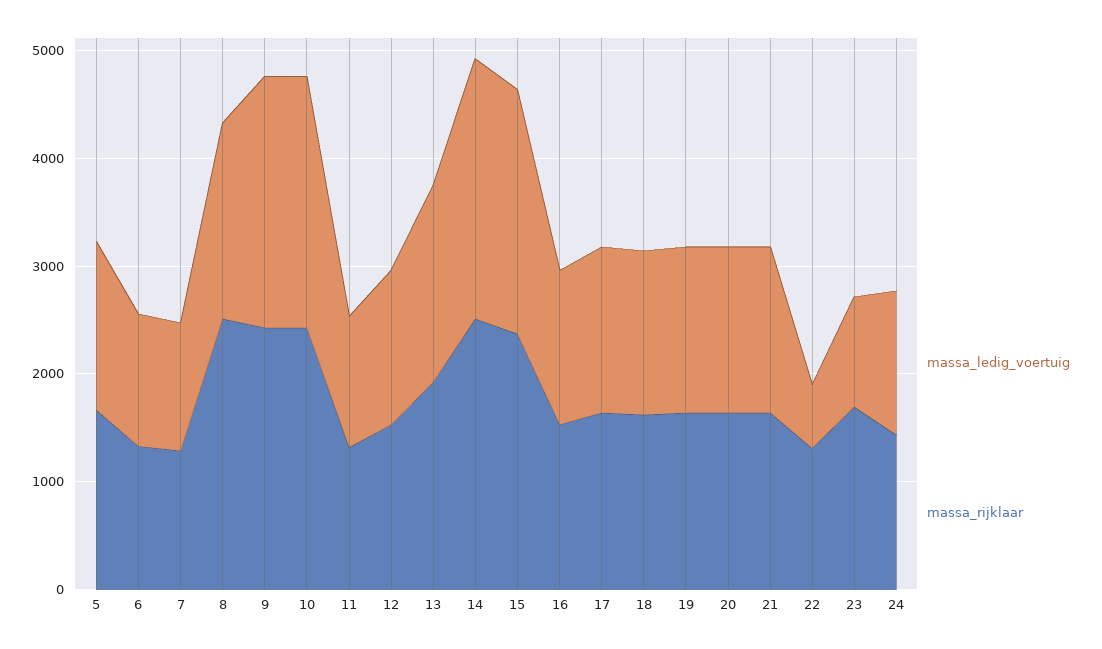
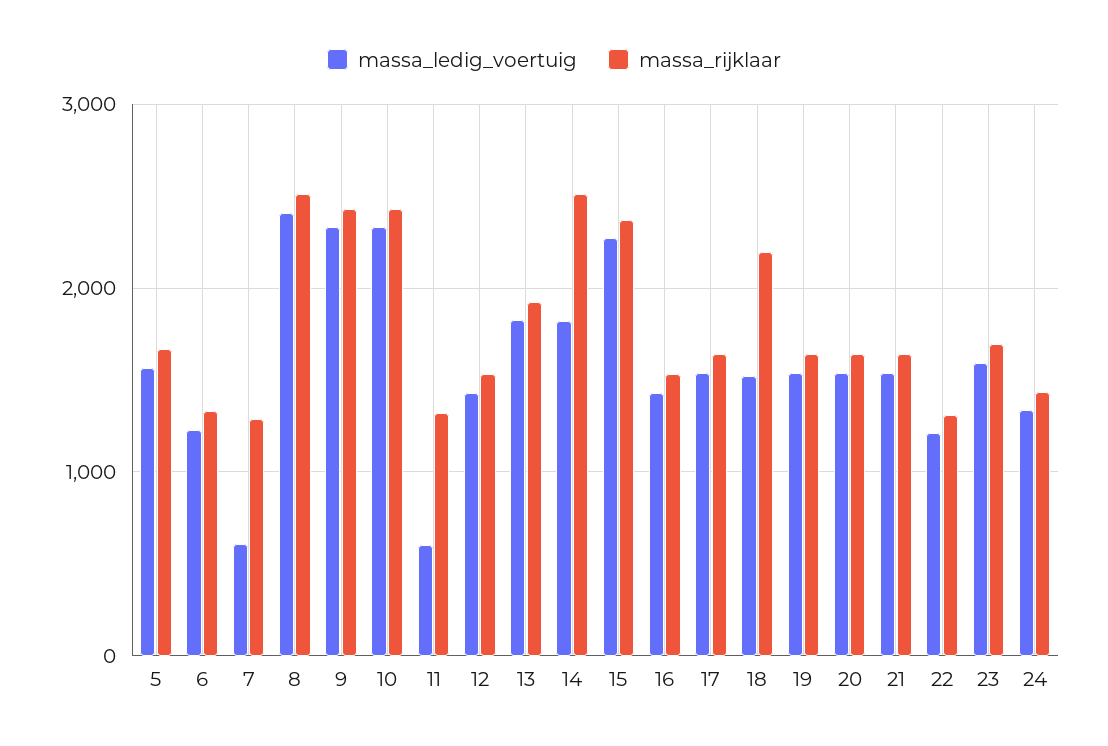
massa_ledig_voertuig, 7: 1200 -> 600
massa_ledig_voertuig, 8: 1800 -> 2400
massa_ledig_voertuig, 11: 1200 -> 600
massa_ledig_voertuig, 14: 2400 -> 1800
massa_rijklaar, 18: 1600 -> 2200
massa_ledig_voertuig, 22: 600 -> 1200
massa_ledig_voertuig, 23: 1000 -> 1600

